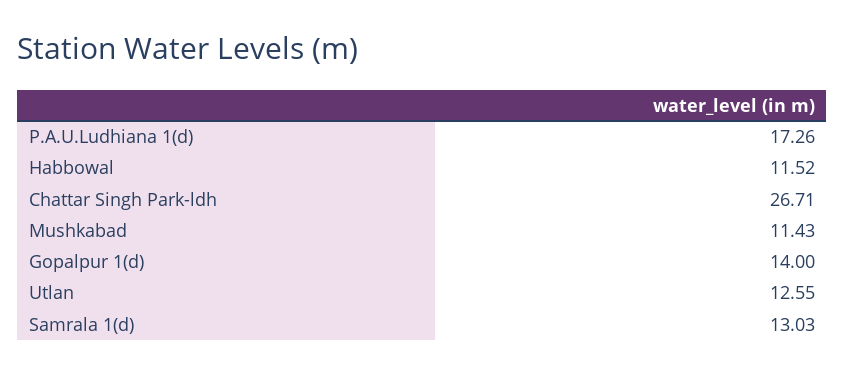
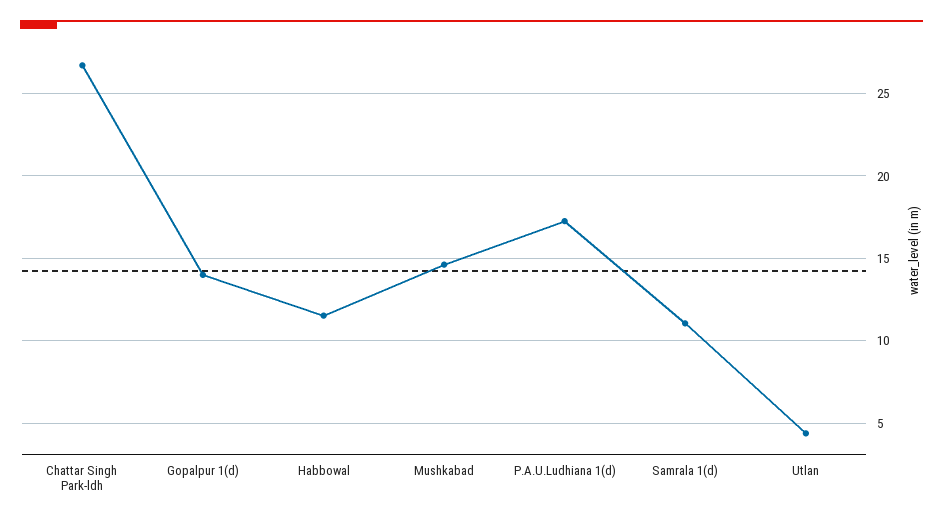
Mushkabad: 11.43 -> 14.5
Utlan: 12.55 -> 4.5
Samrala 1(d): 13.03 -> 11

